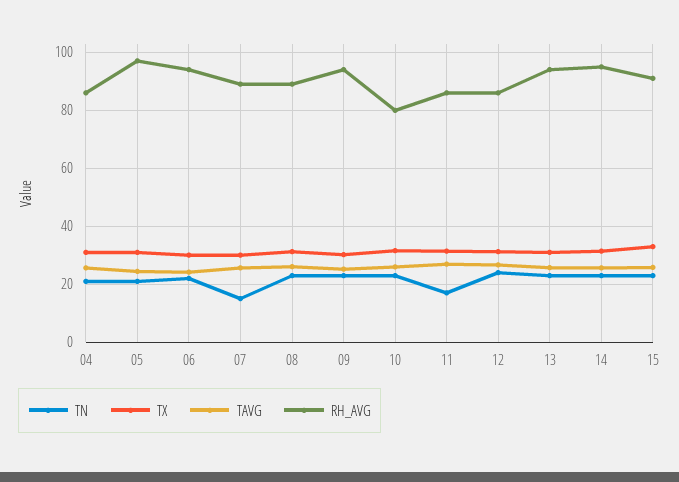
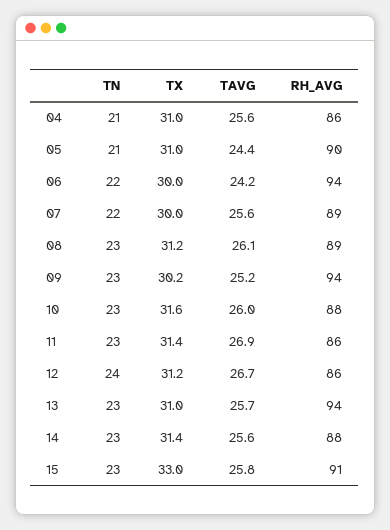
RH_AVG, 05: 97.5 -> 90
TN, 07: 15 -> 22
RH_AVG, 10: 80 -> 88
TN, 11: 17.5 -> 23
RH_AVG, 14: 95 -> 88

